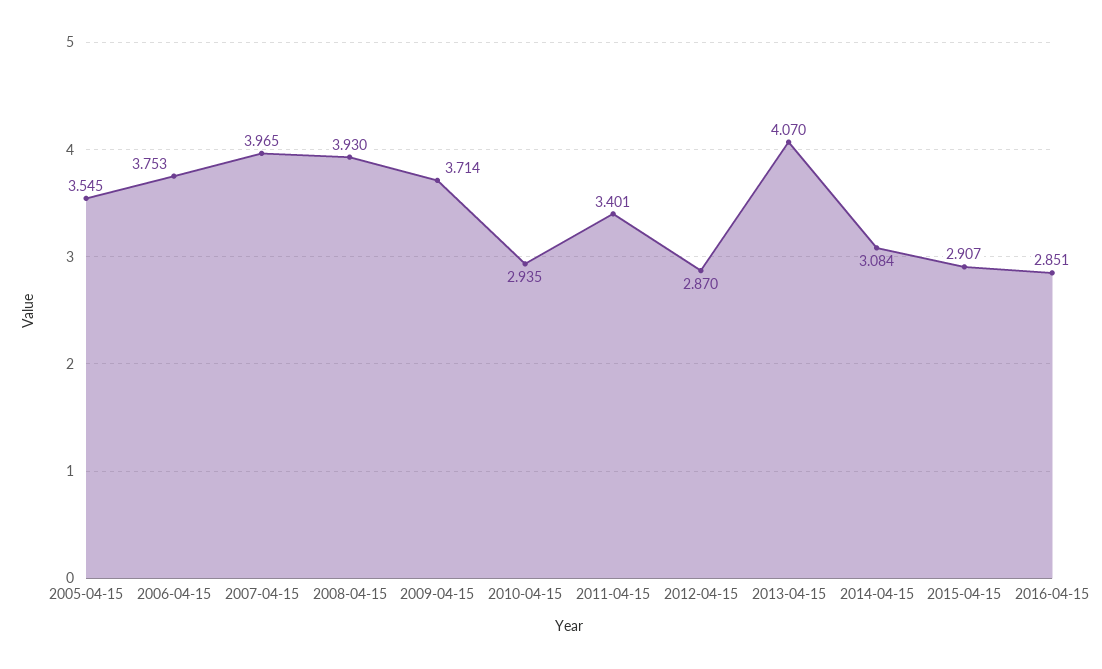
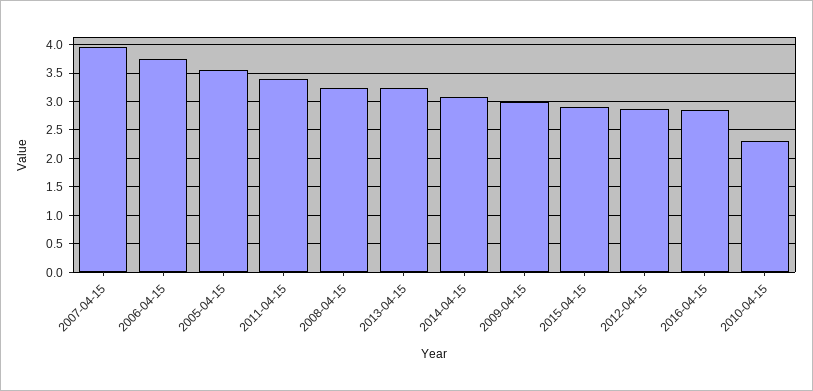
2008-04-15: 3.93 -> 3.25
2009-04-15: 3.714 -> 3
2010-04-15: 2.935 -> 2.25
2013-04-15: 4.07 -> 3.25

